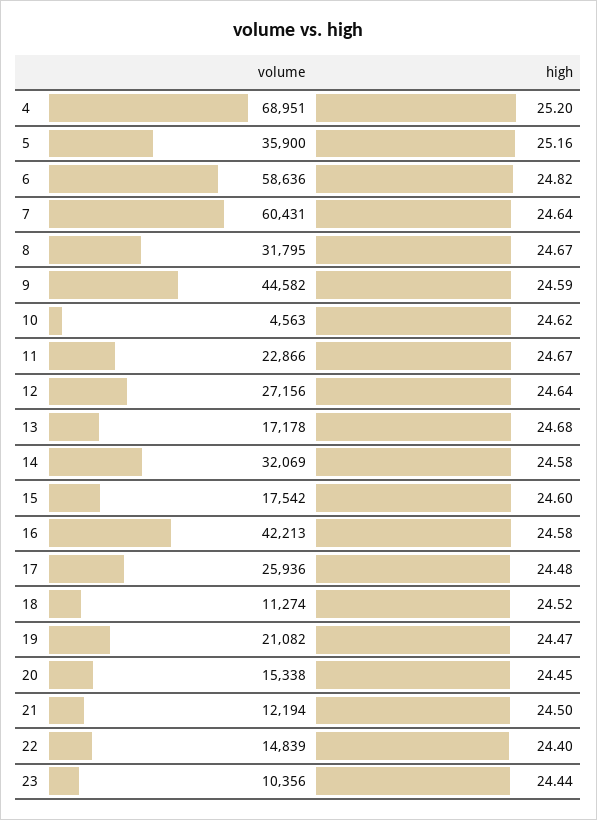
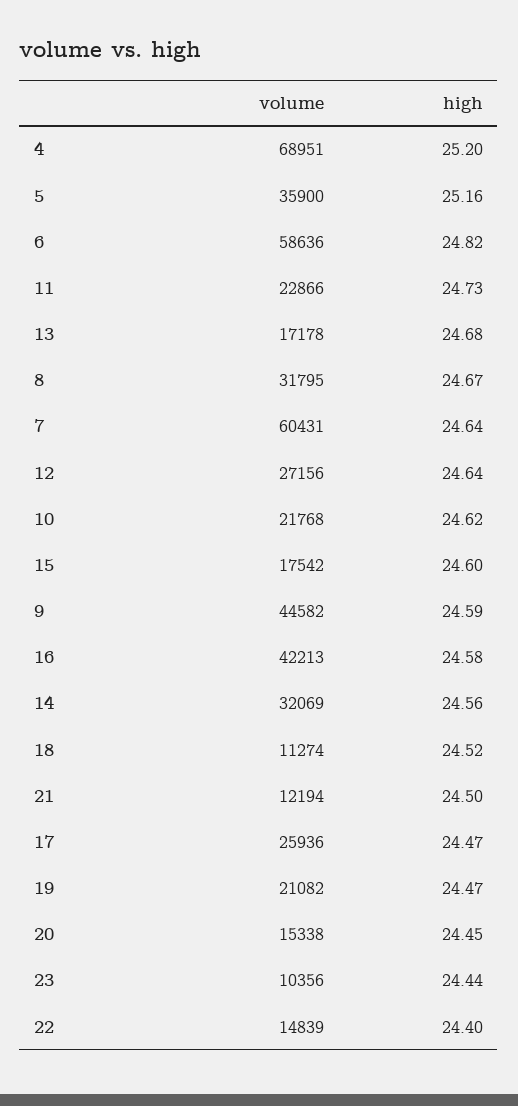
volume, 10: 4563 -> 21768
high, 11: 24.67 -> 24.73
high, 14: 24.58 -> 24.56
high, 17: 24.48 -> 24.47

